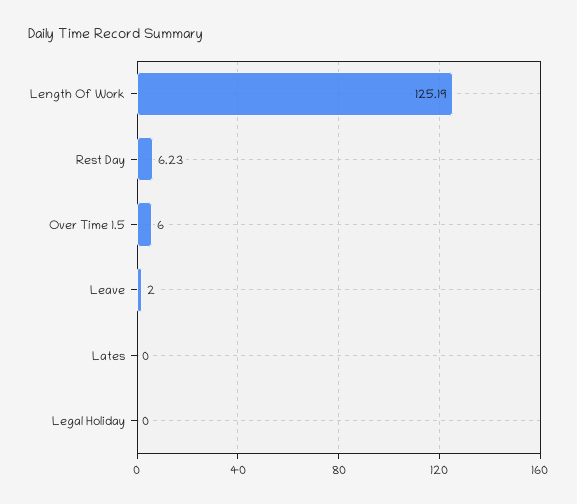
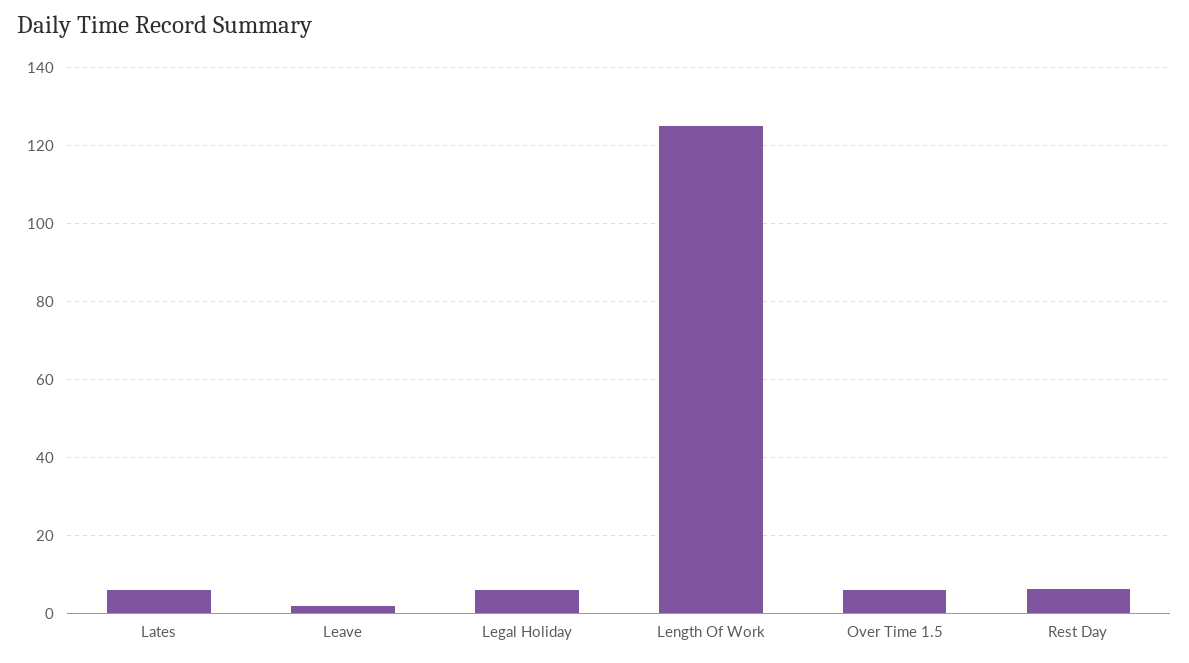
Lates: 0 -> 6
Legal Holiday: 0 -> 6

